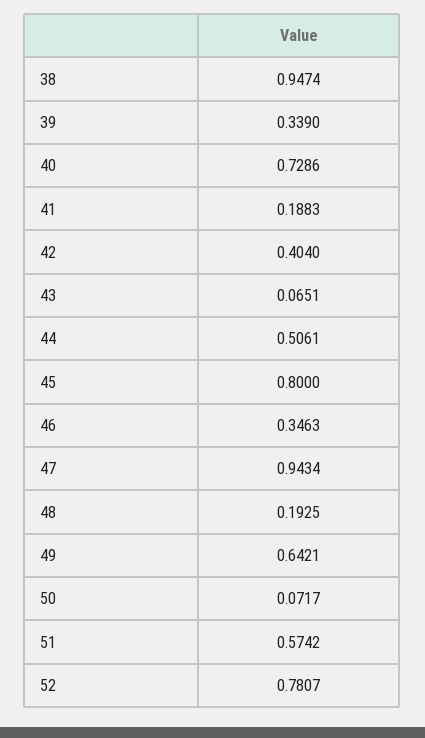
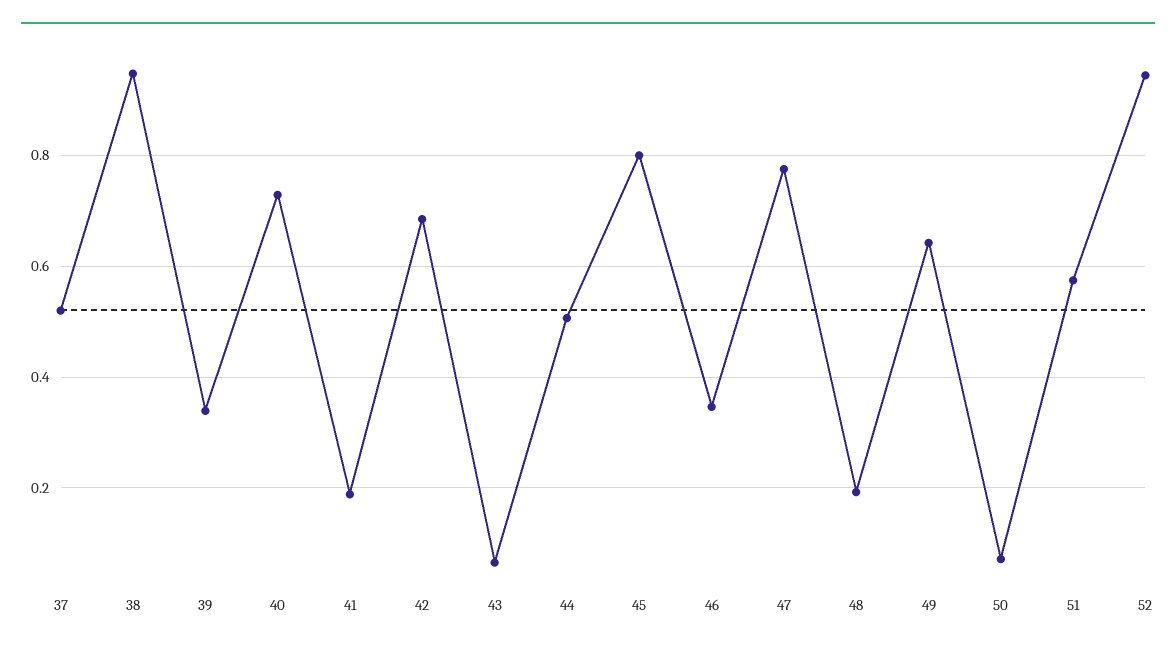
42: 0.404 -> 0.68
47: 0.9434 -> 0.78
52: 0.7807 -> 0.94
37: none -> 0.52

